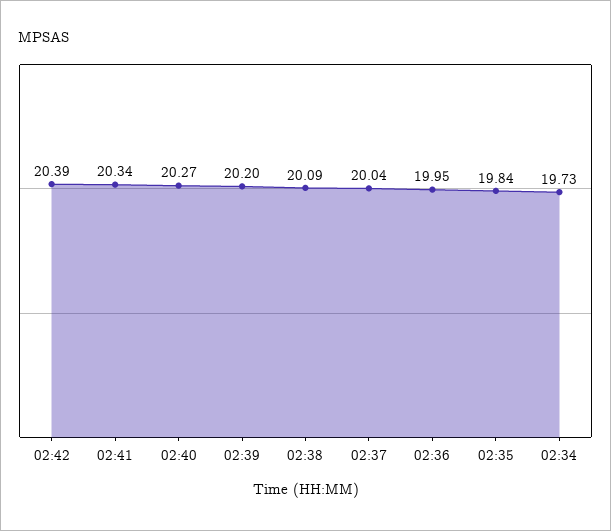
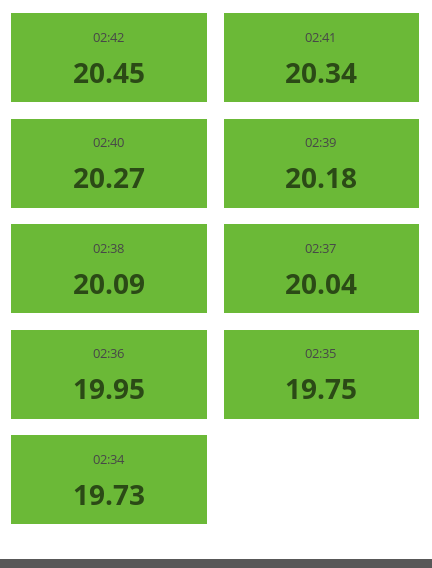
02:42: 20.39 -> 20.45
02:39: 20.2 -> 20.18
02:35: 19.84 -> 19.75

